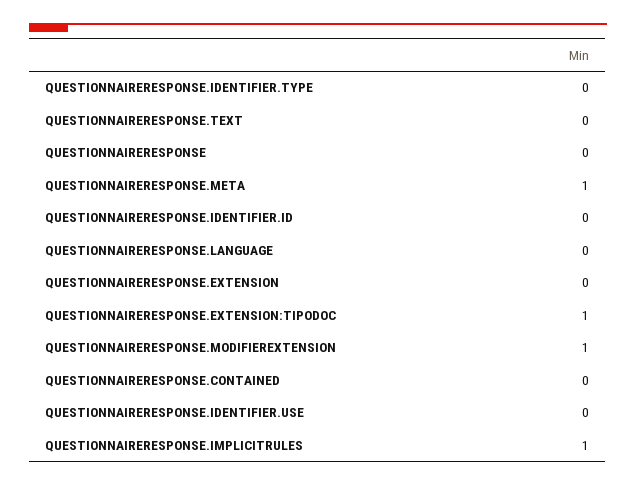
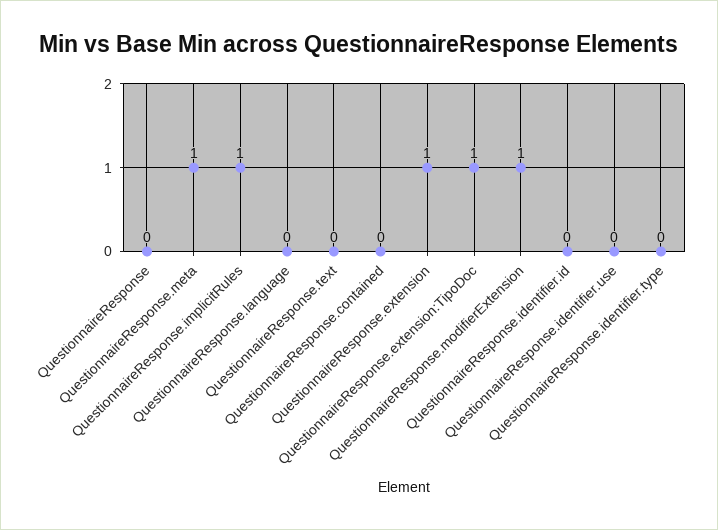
QUESTIONNAIRERESPONSE.EXTENSION: 0 -> 1

